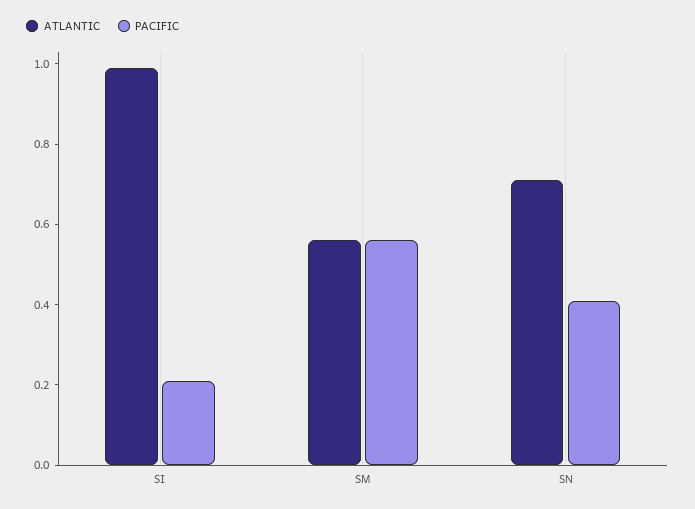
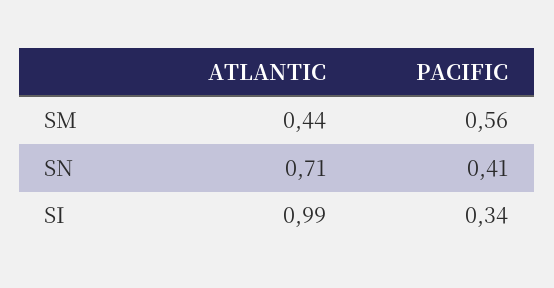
PACIFIC, SI: 0.2 -> 0.34
ATLANTIC, SM: 0.55 -> 0.44

